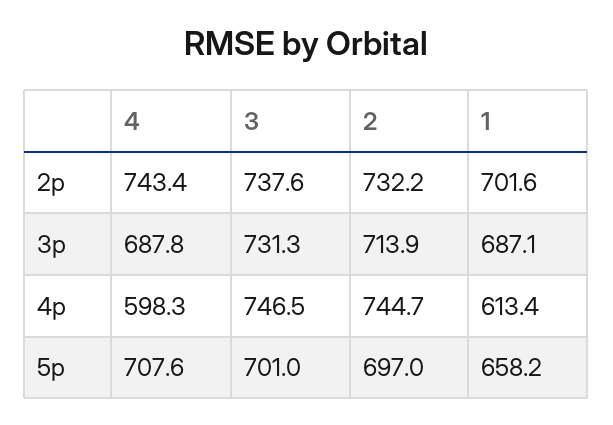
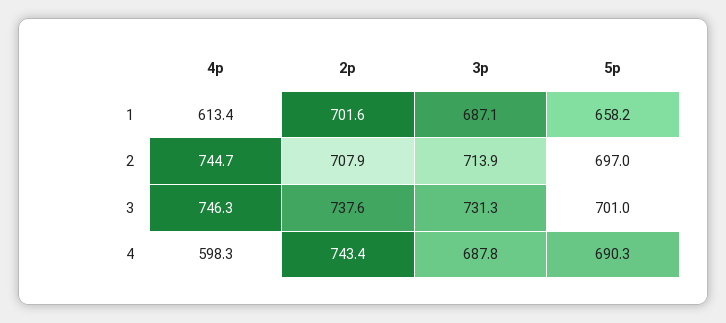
2, 2p: 732.2 -> 707.9
3, 4p: 746.5 -> 746.3
4, 5p: 707.6 -> 690.3

